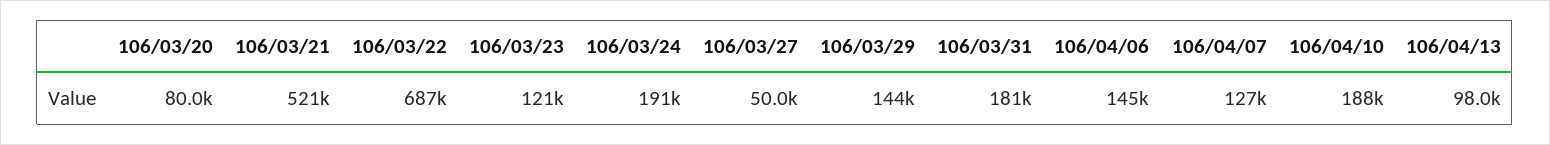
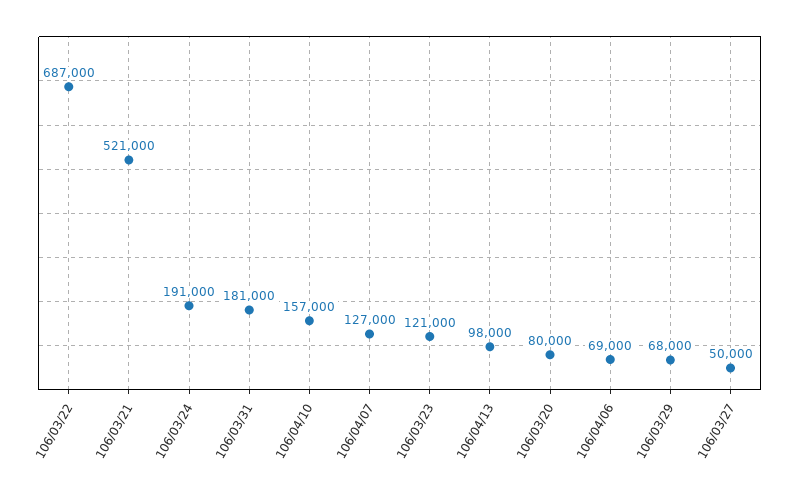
106/03/29: 144000 -> 68000
106/04/06: 145000 -> 69000
106/04/10: 188000 -> 157000

